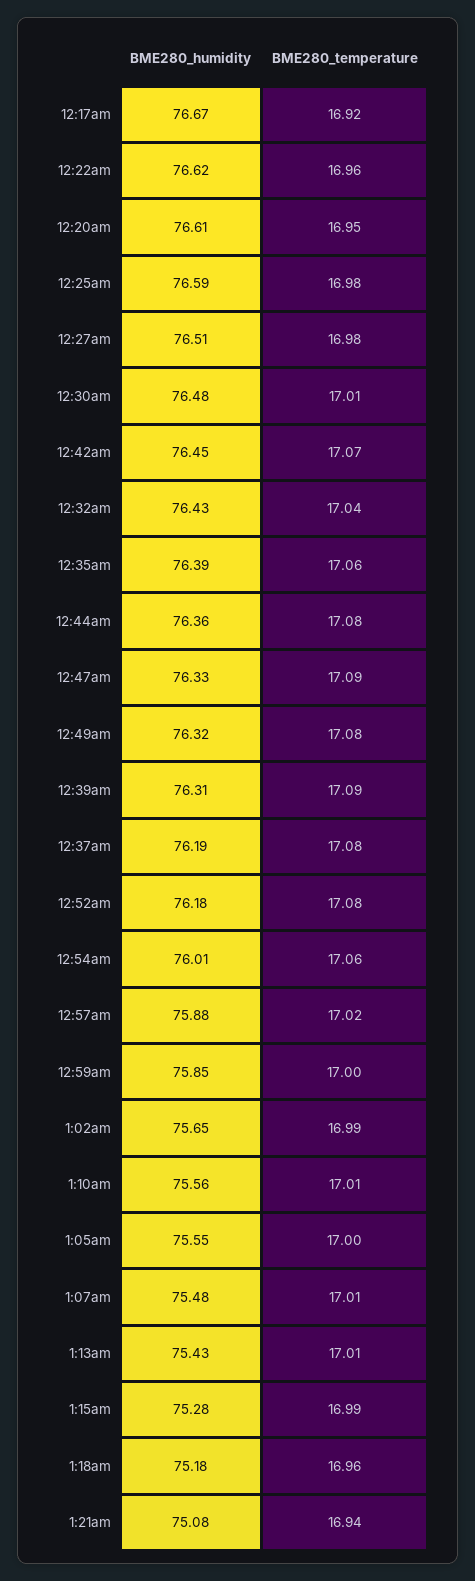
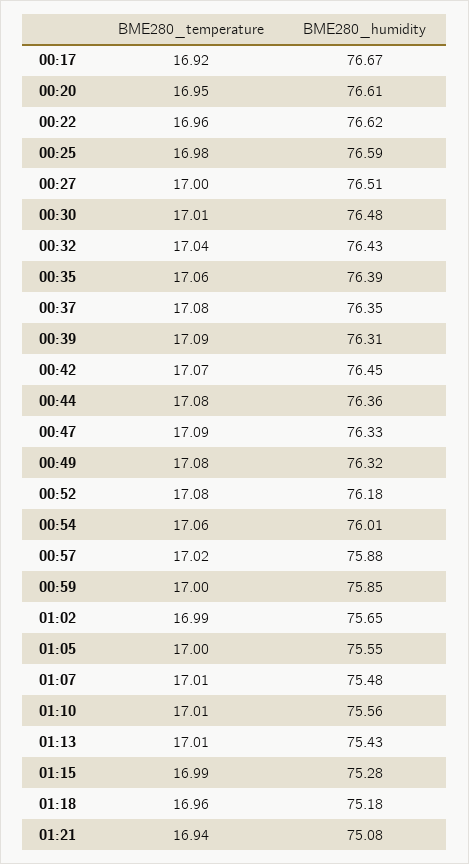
BME280_temperature, 12:27am: 16.98 -> 17
BME280_humidity, 12:37am: 76.19 -> 76.35

